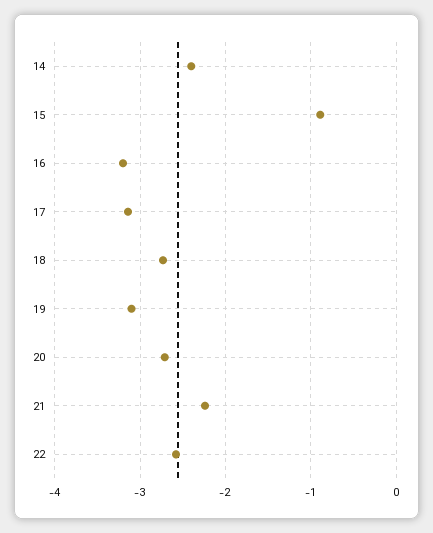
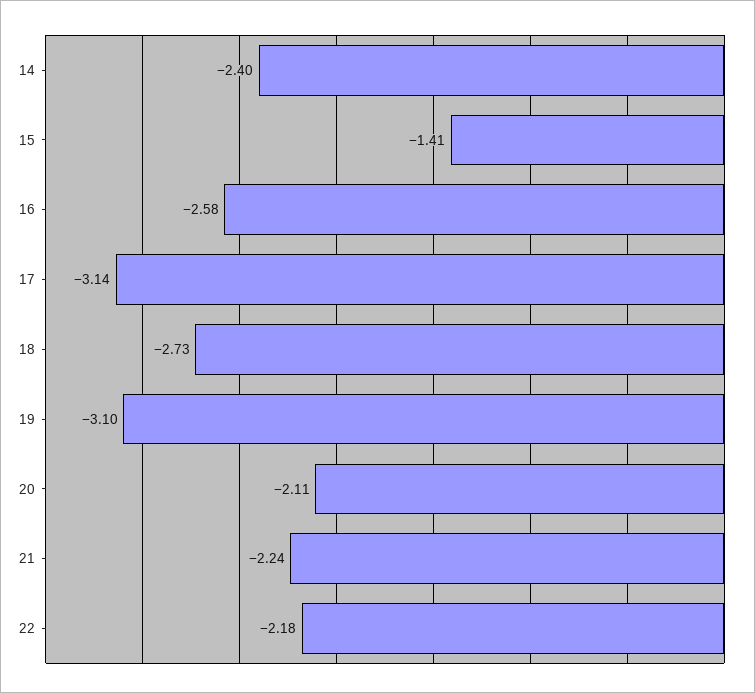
15: -0.9 -> -1.41
16: -3.2 -> -2.58
20: -2.7 -> -2.11
22: -2.6 -> -2.18

